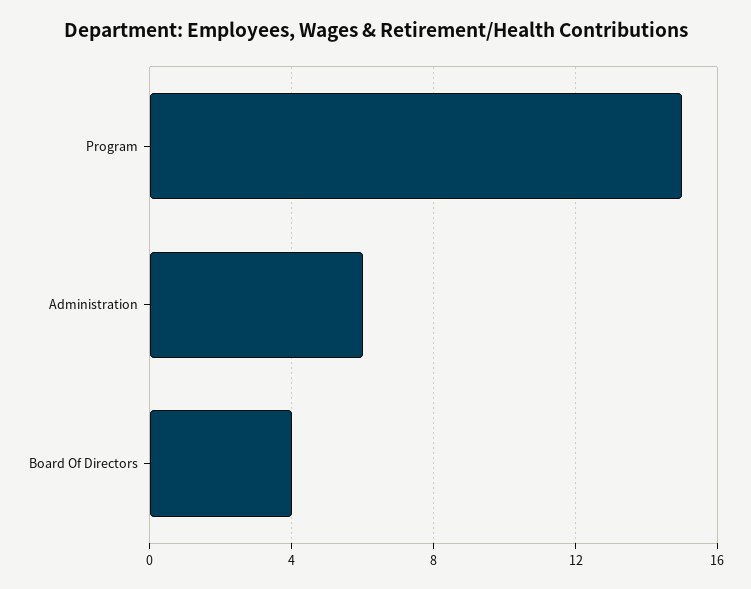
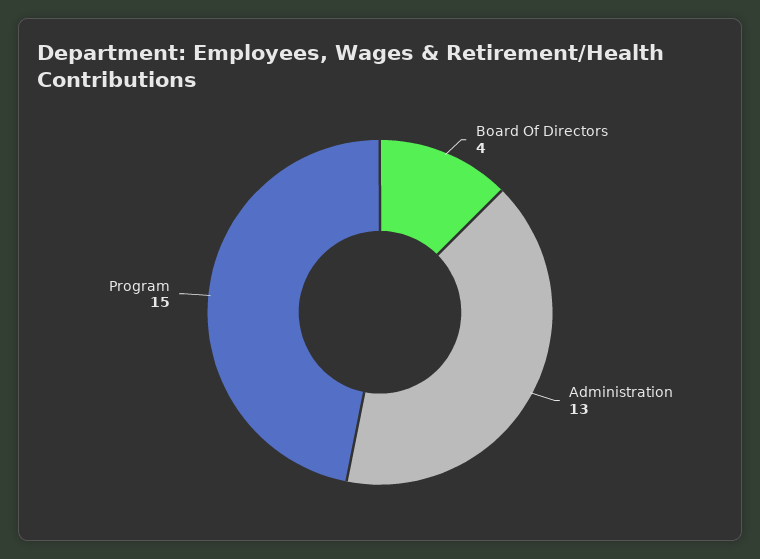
Administration: 6 -> 13

